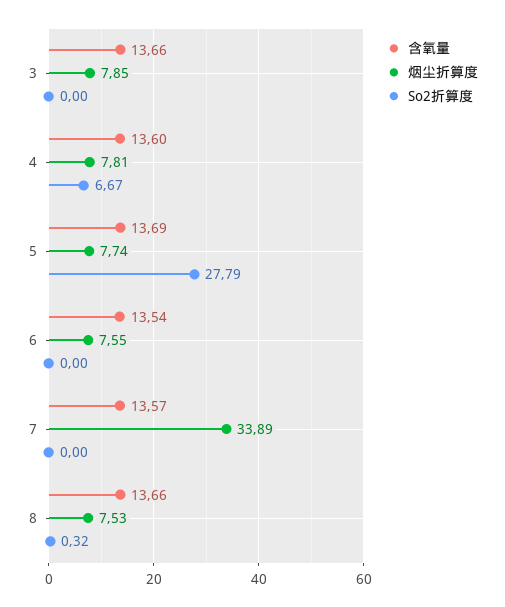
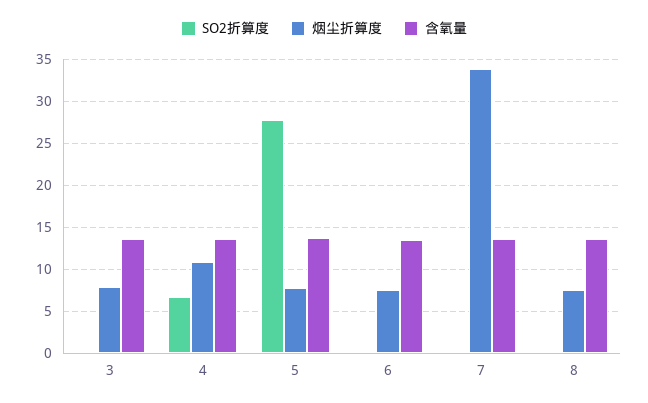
烟尘折算度, 4: 7.81 -> 11

